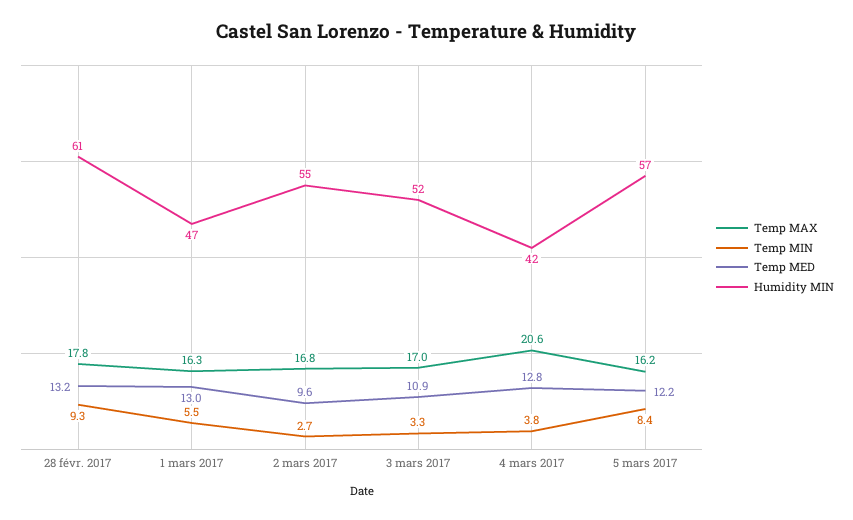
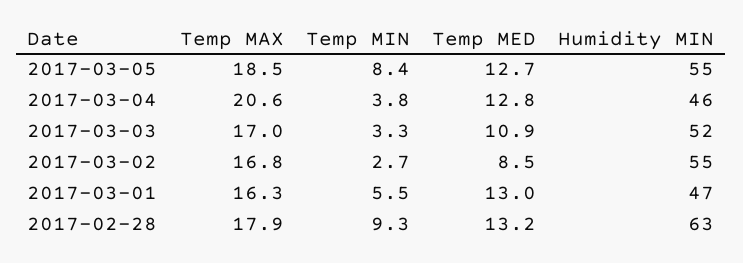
Temp MAX, 28 févr. 2017: 17.8 -> 17.9
Humidity MIN, 28 févr. 2017: 61 -> 63
Temp MED, 2 mars 2017: 9.6 -> 8.5
Humidity MIN, 4 mars 2017: 42 -> 46
Temp MAX, 5 mars 2017: 16.2 -> 18.5
Temp MED, 5 mars 2017: 12.2 -> 12.7
Humidity MIN, 5 mars 2017: 57 -> 55

